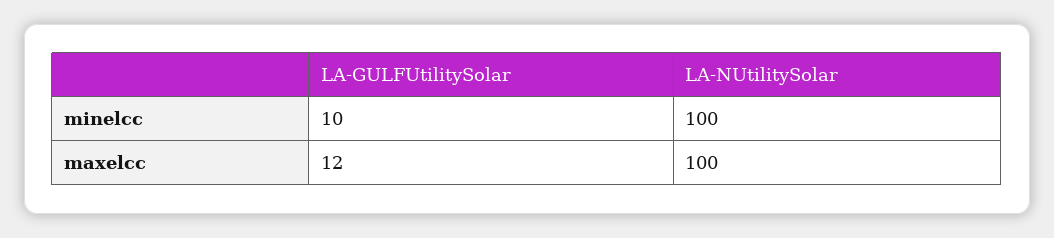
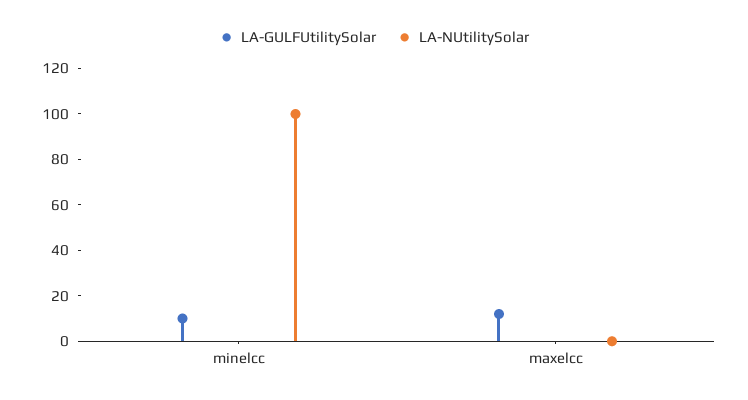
LA-NUtilitySolar, maxelcc: 100 -> 0

